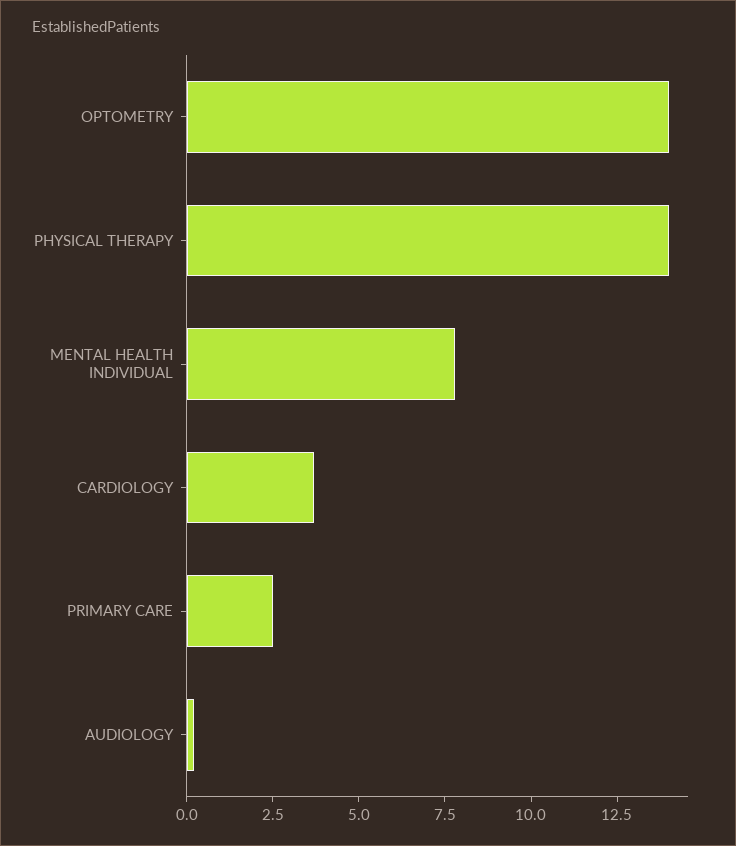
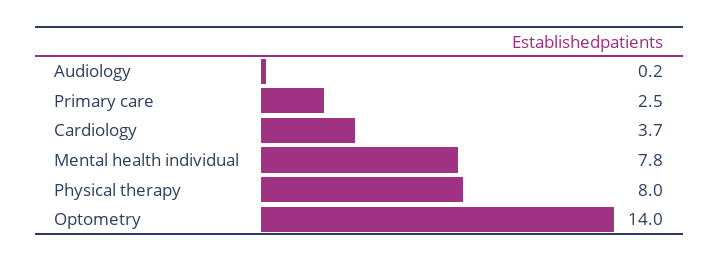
PHYSICAL THERAPY: 14 -> 8

